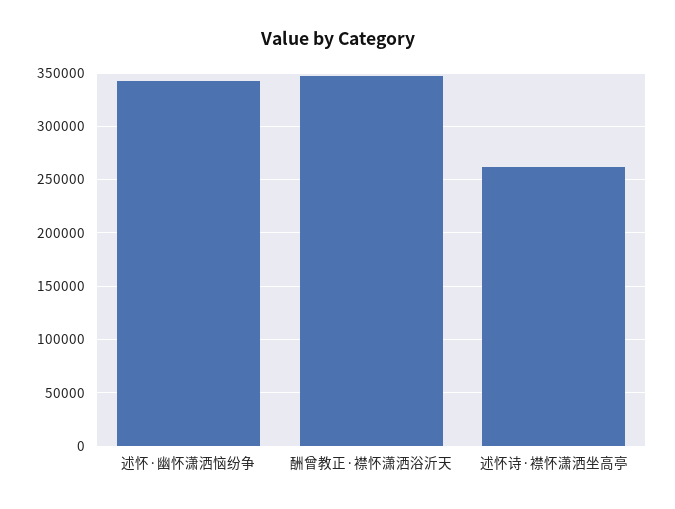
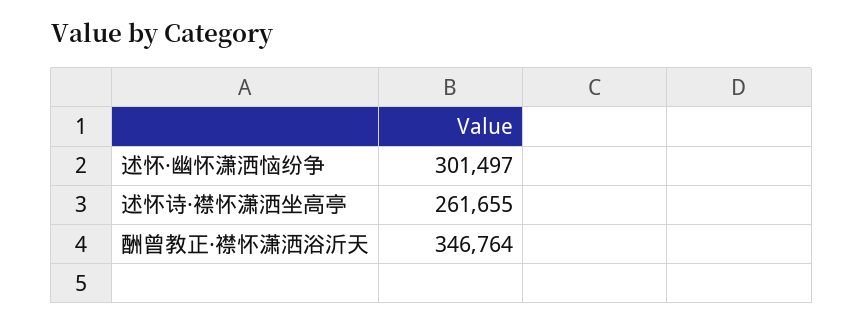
述怀·幽怀潇洒恼纷争: 340000 -> 301497

